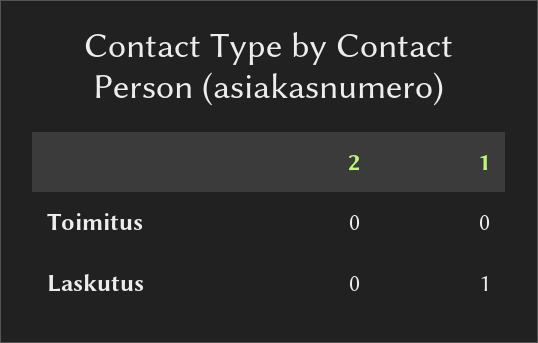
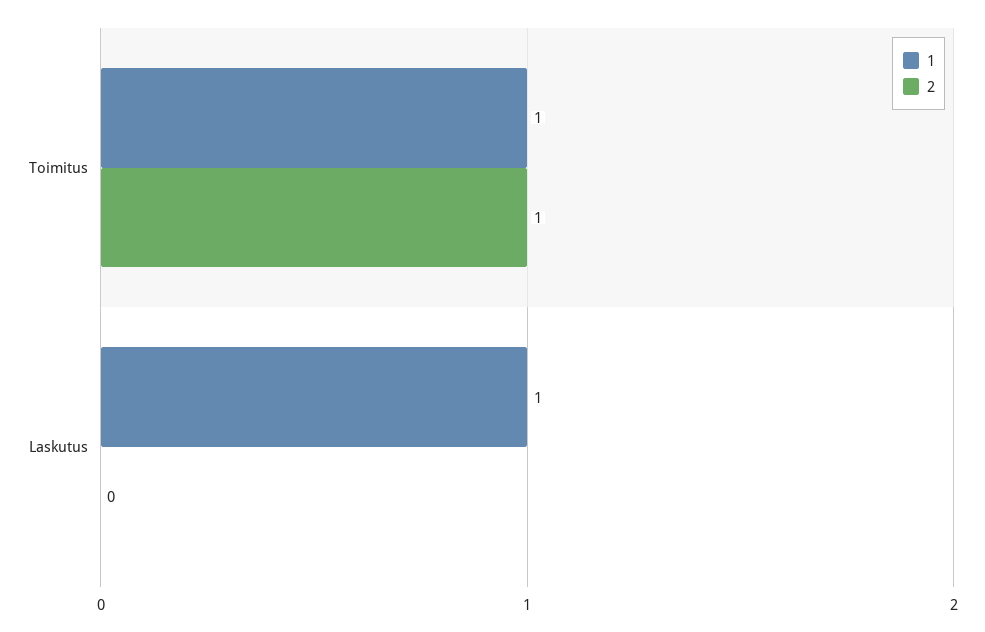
2, Toimitus: 0 -> 1
1, Toimitus: 0 -> 1

